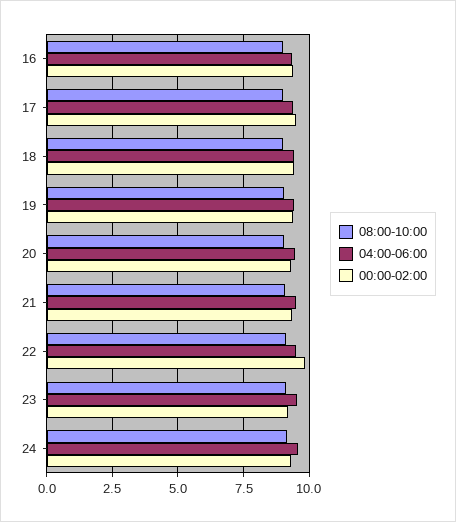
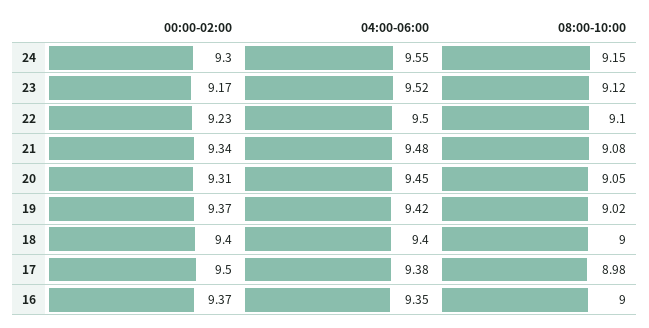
00:00-02:00, 22: 9.75 -> 9.23

